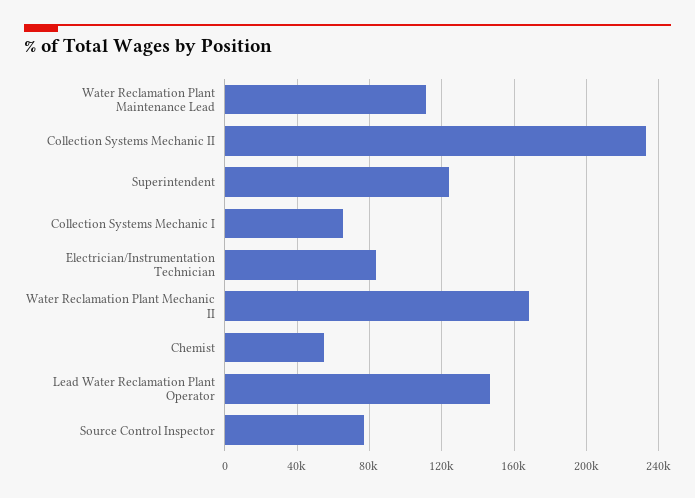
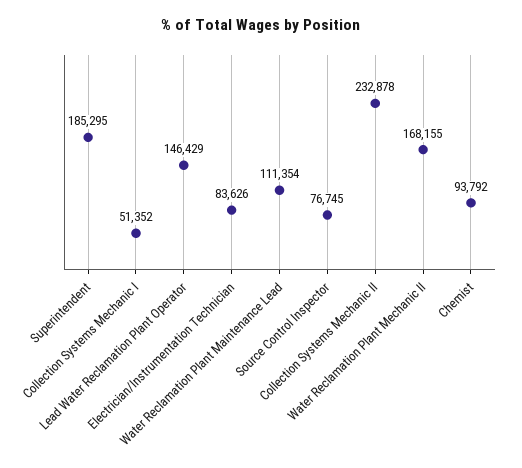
Superintendent: 125000 -> 185295
Collection Systems Mechanic I: 65000 -> 51352
Chemist: 55000 -> 93792

